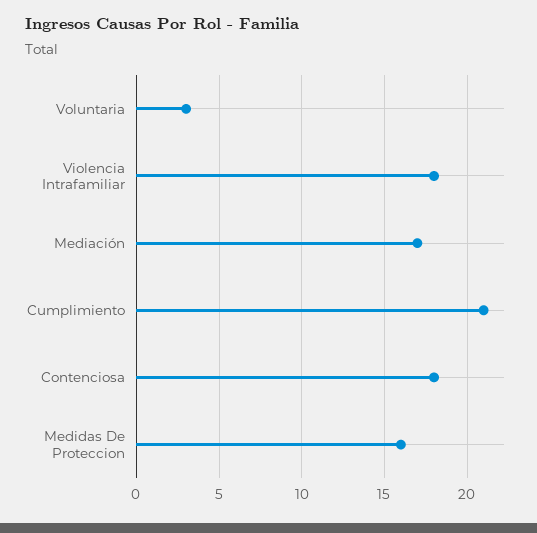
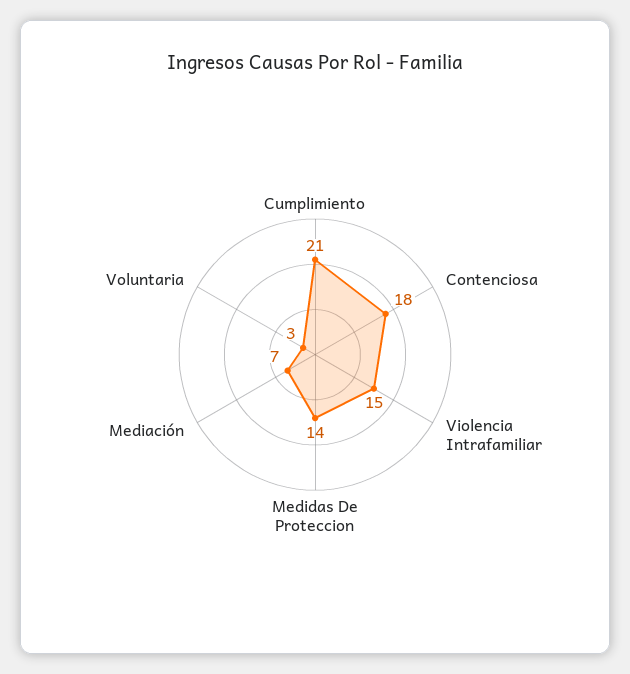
Violencia Intrafamiliar: 18 -> 15
Mediación: 17 -> 7
Medidas De Proteccion: 16 -> 14

